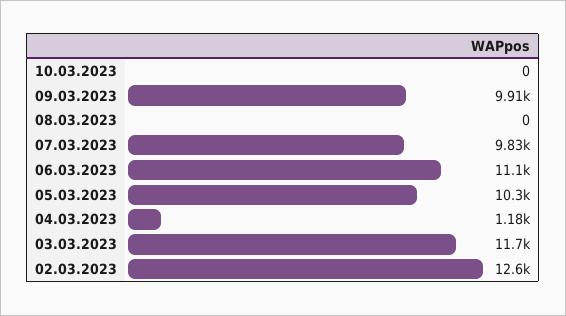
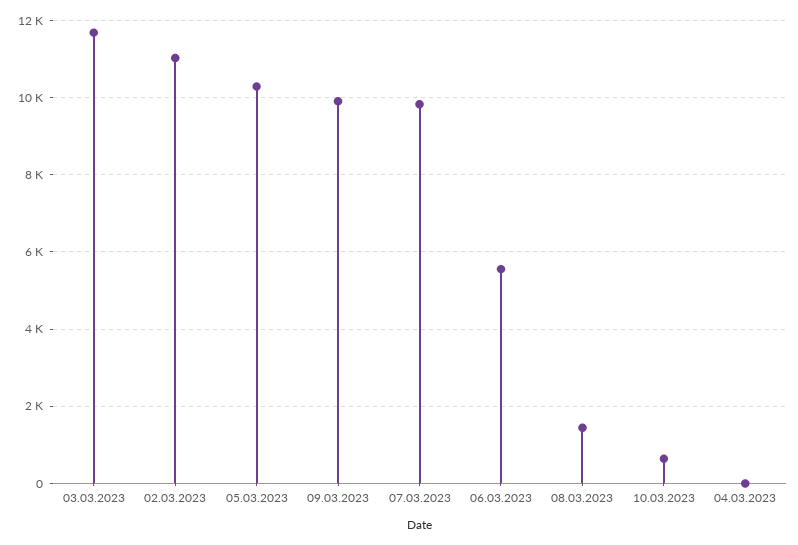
10.03.2023: 0 -> 600
08.03.2023: 0 -> 1400
06.03.2023: 11100 -> 5600
04.03.2023: 1180 -> 0
02.03.2023: 12600 -> 11000

